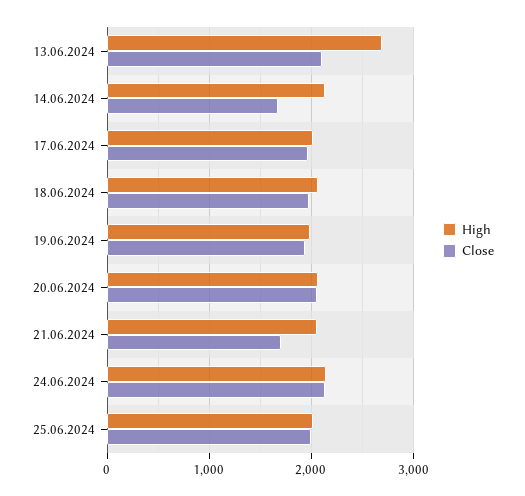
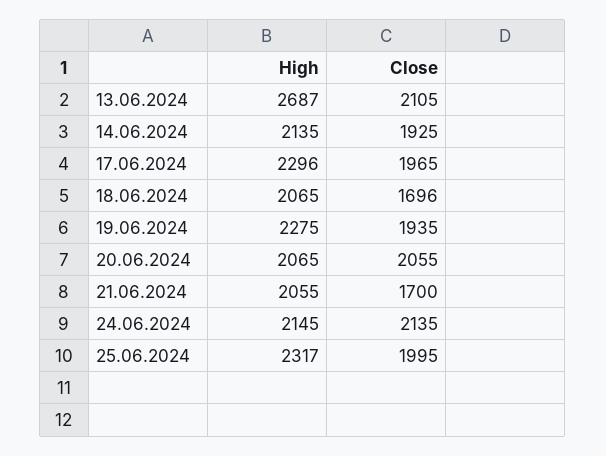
Close, 14.06.2024: 1700 -> 1925
High, 17.06.2024: 2000 -> 2296
Close, 18.06.2024: 2000 -> 1696
High, 19.06.2024: 2000 -> 2275
High, 25.06.2024: 2000 -> 2317

